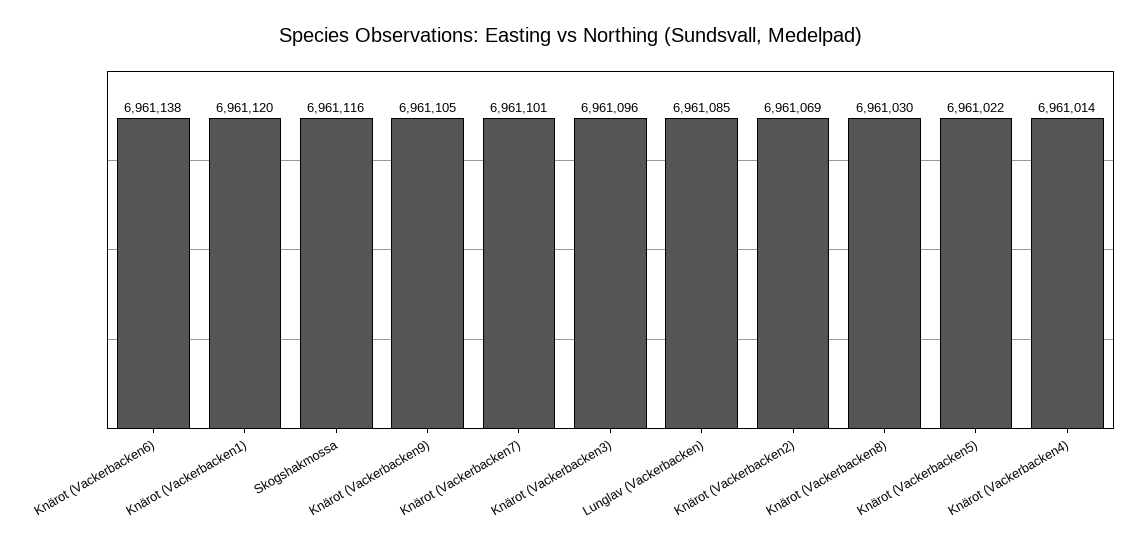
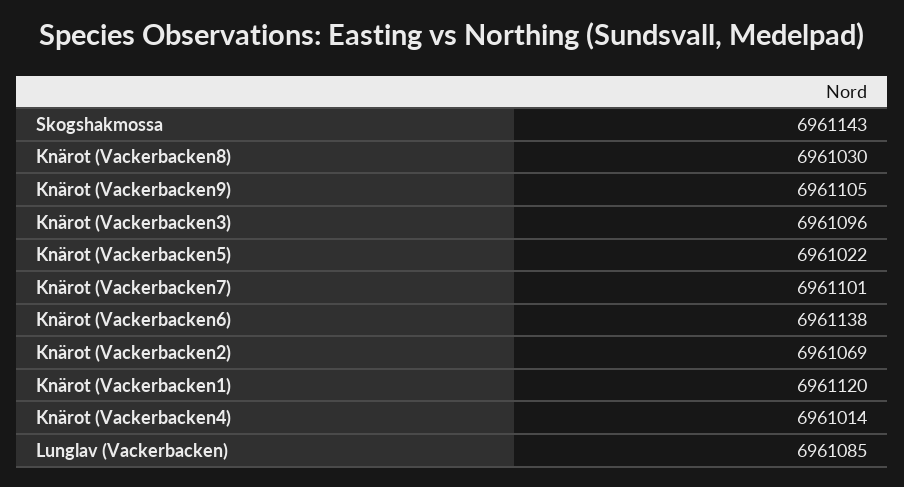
Skogshakmossa: 6961116 -> 6961143

